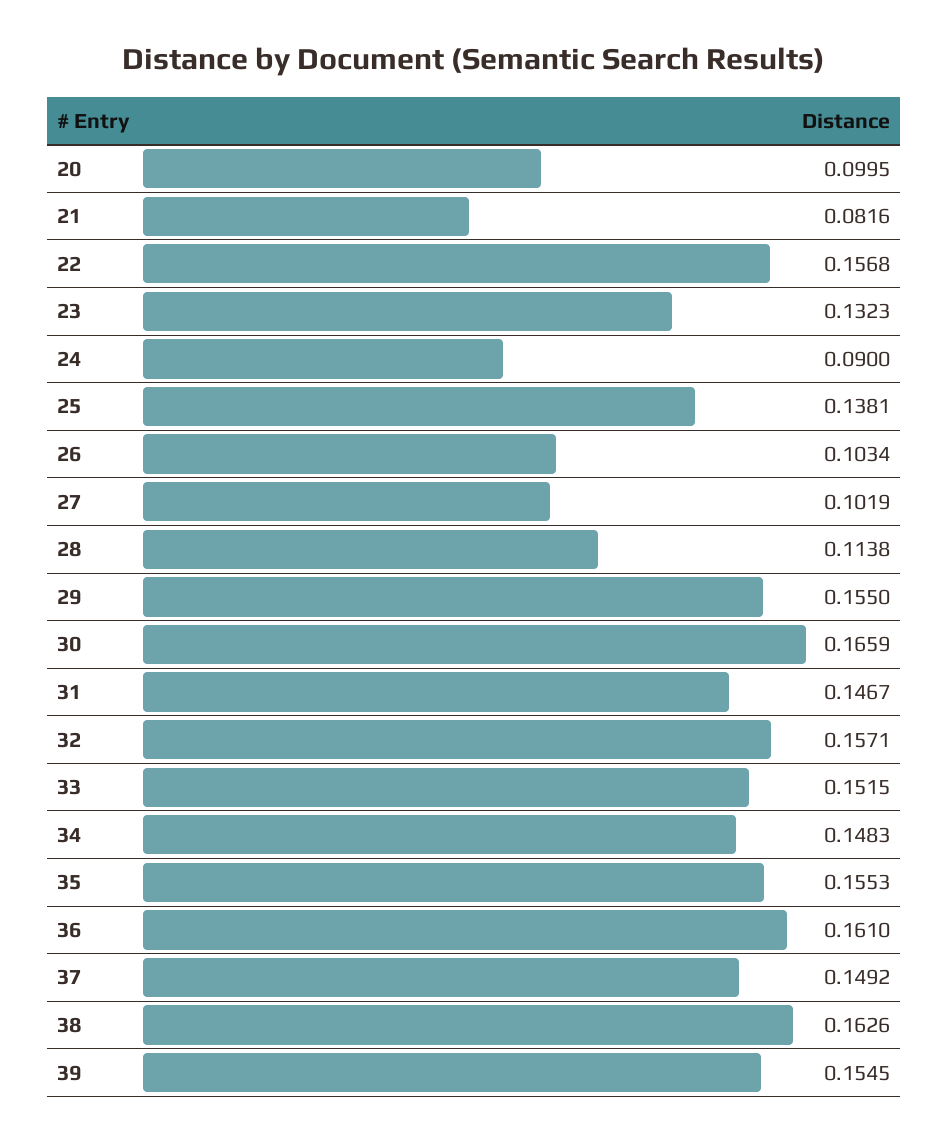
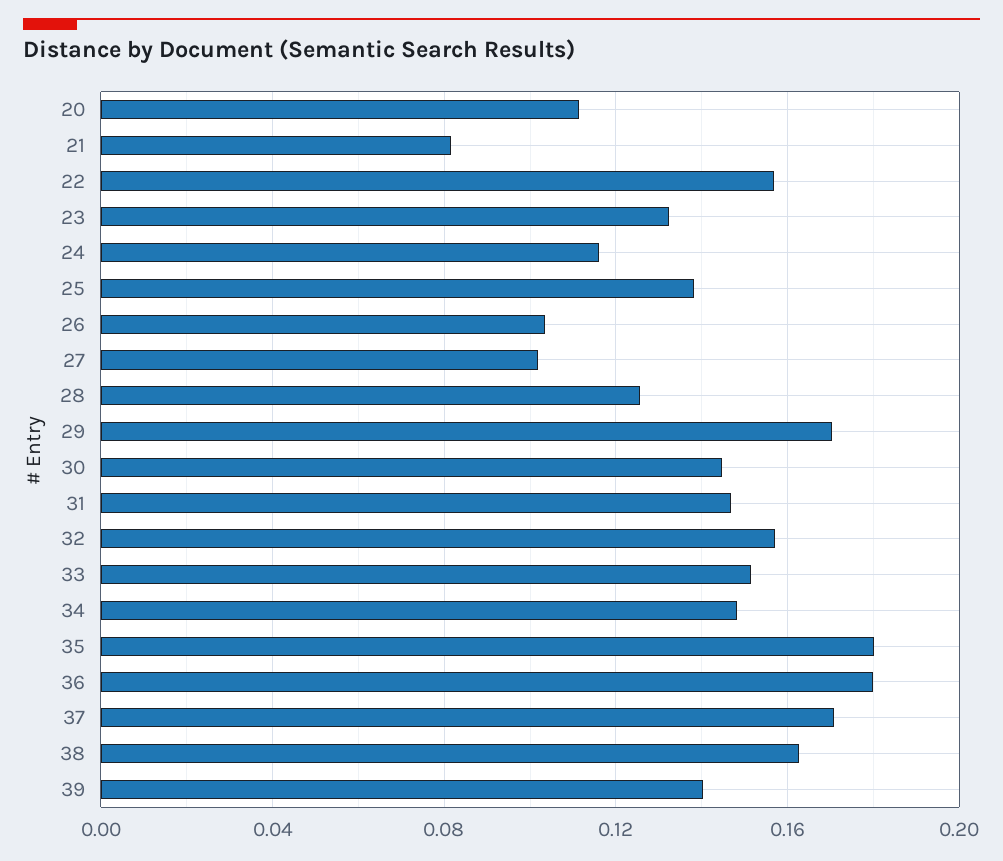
20: 0.0995 -> 0.11
24: 0.09 -> 0.115
28: 0.1138 -> 0.125
29: 0.155 -> 0.17
30: 0.1659 -> 0.145
35: 0.1553 -> 0.18
36: 0.161 -> 0.18
37: 0.1492 -> 0.17
39: 0.1545 -> 0.14

